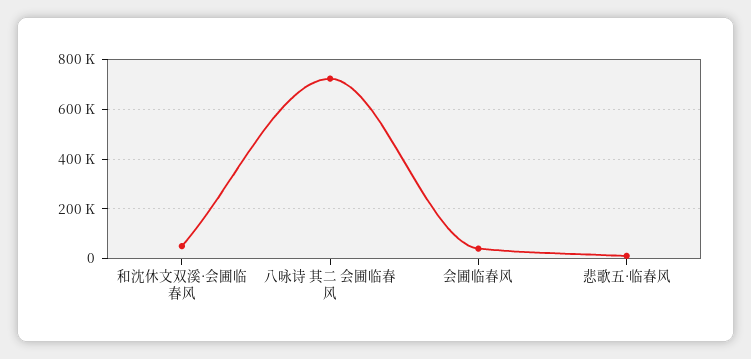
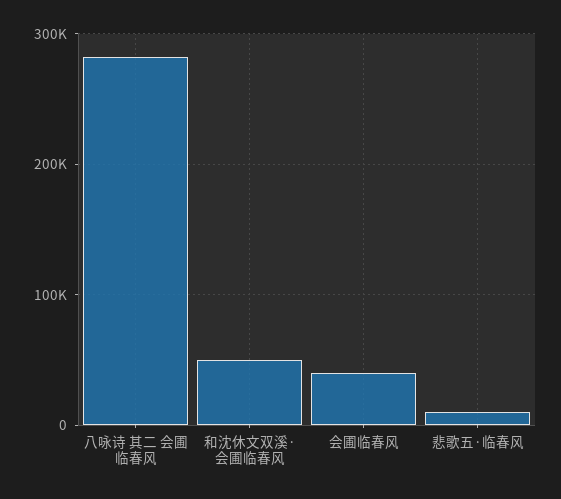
八咏诗 其二 会圃临春风: 725000 -> 280000

